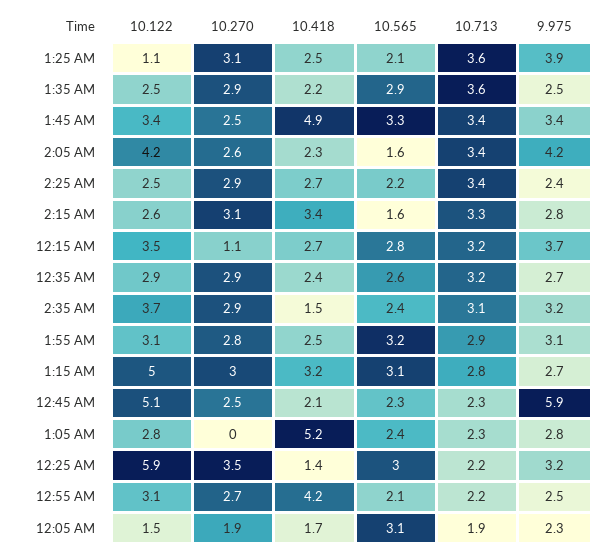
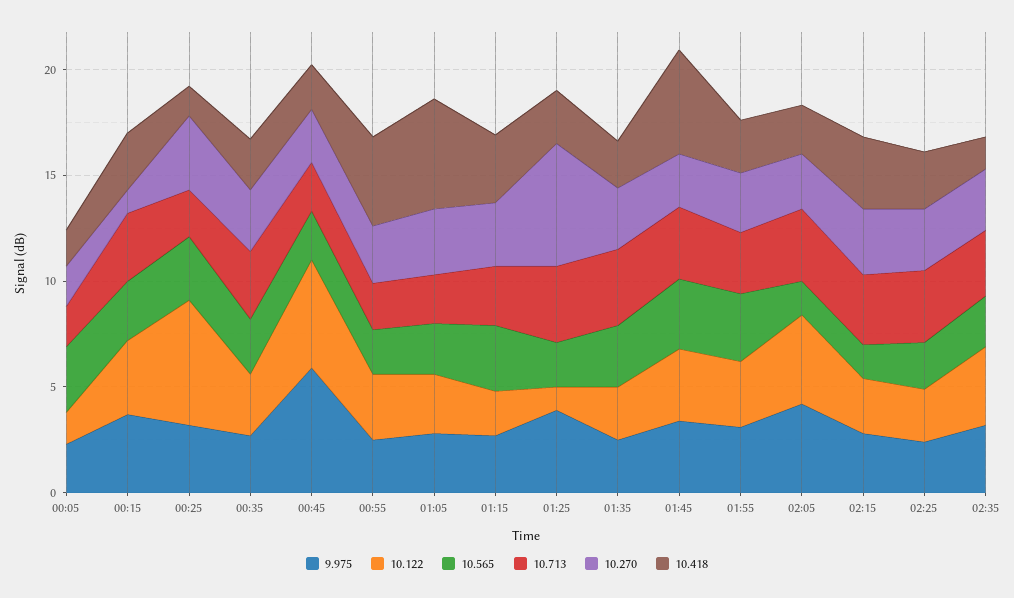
10.270, 1:25 AM: 3.1 -> 6
10.122, 1:15 AM: 5 -> 2
10.270, 1:05 AM: 0 -> 3

